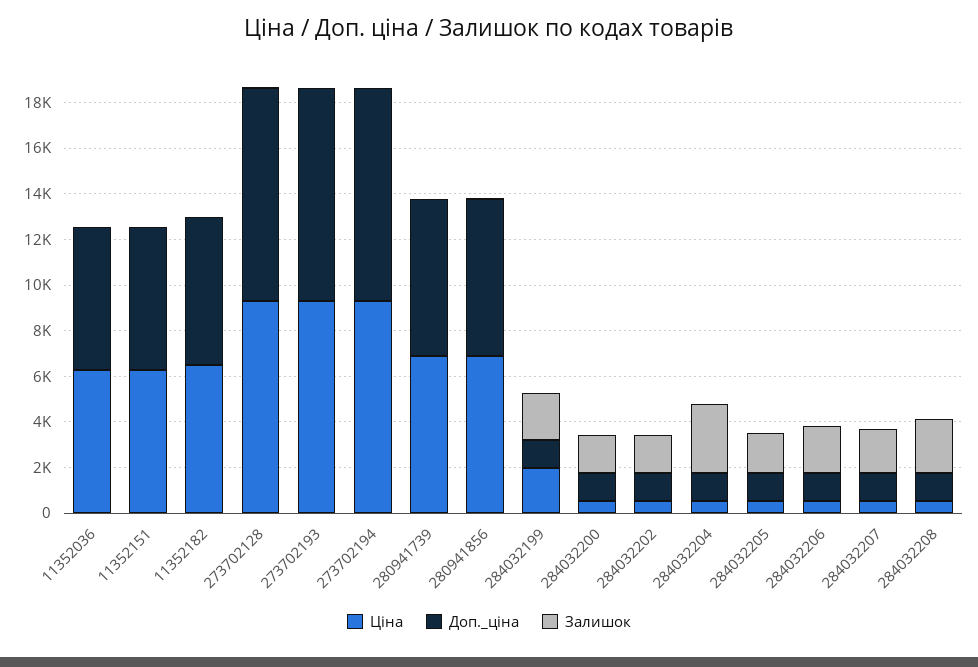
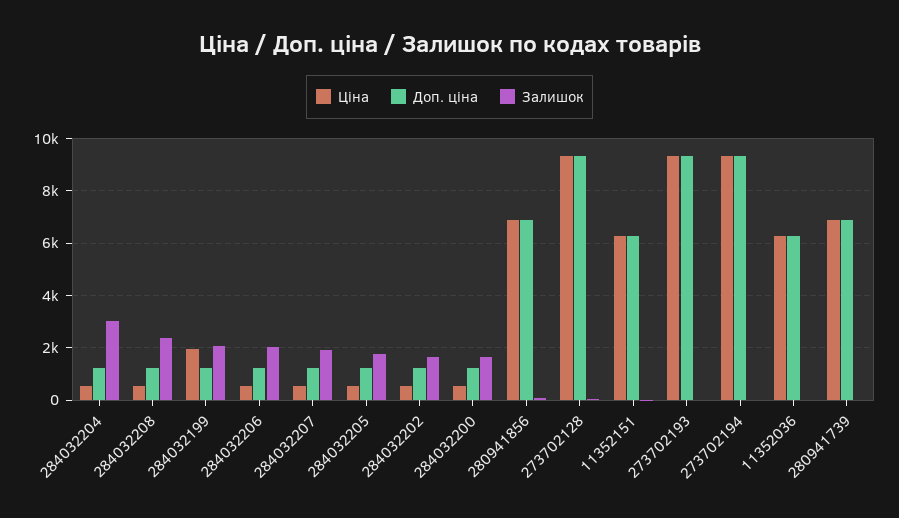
Ціна, 11352182: 6500 -> none
Доп._ціна, 11352182: 6500 -> none
Залишок, 11352182: 0 -> none

